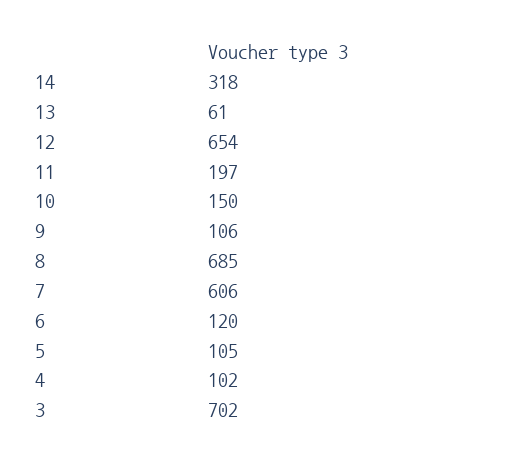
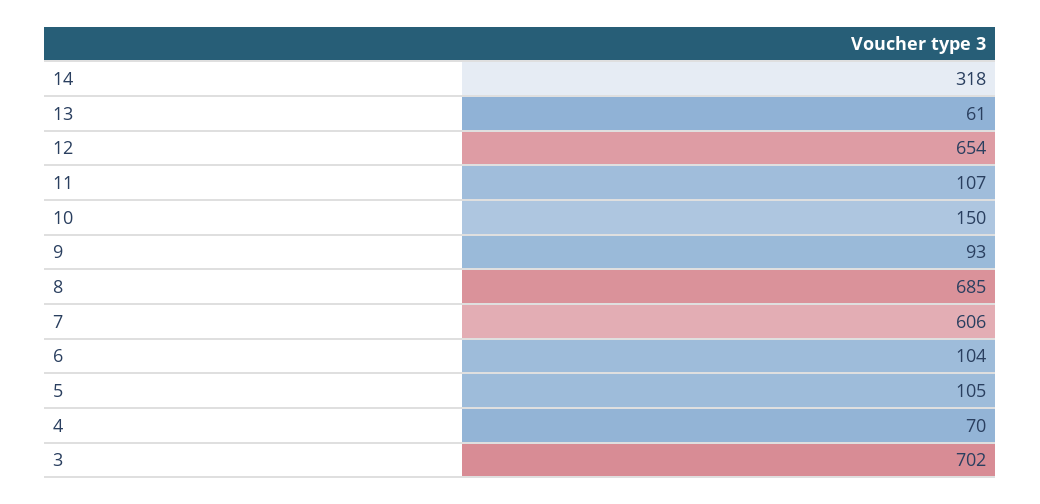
11: 197 -> 107
9: 106 -> 93
6: 120 -> 104
4: 102 -> 70

